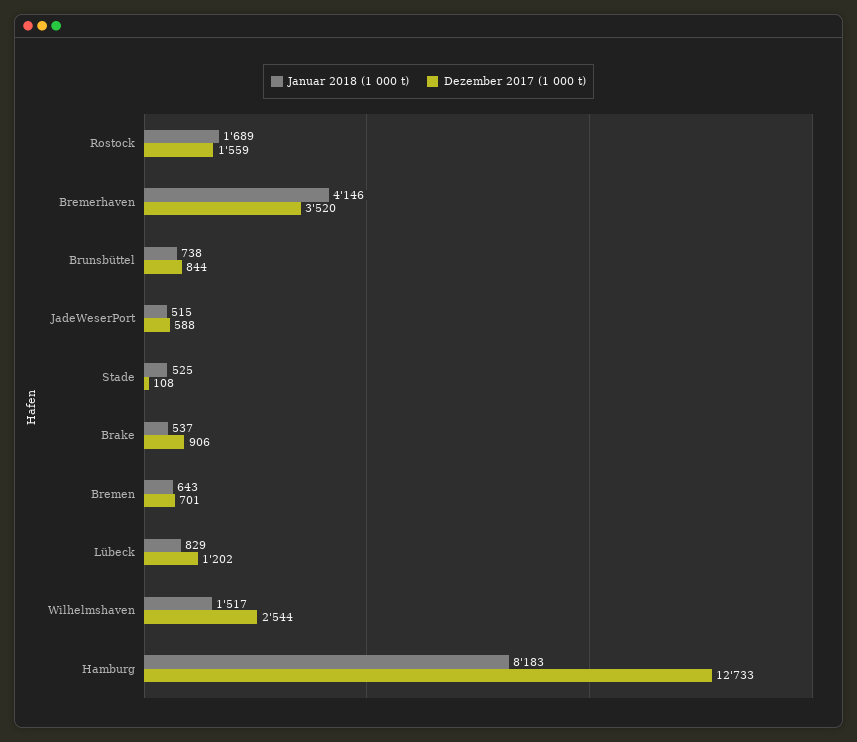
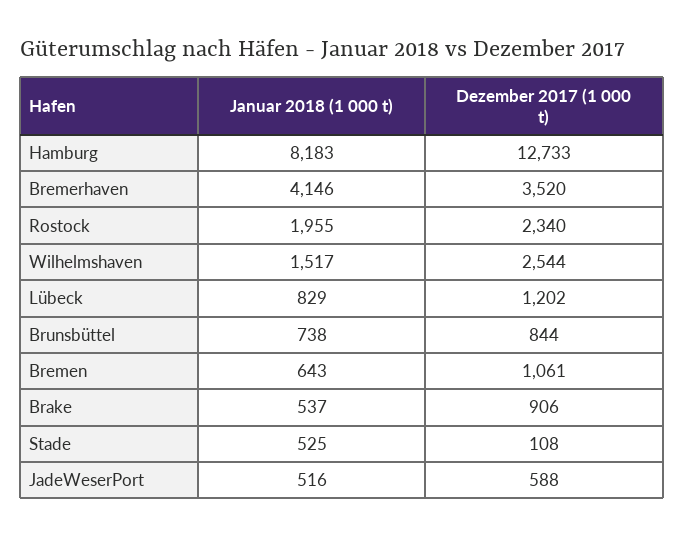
Januar 2018 (1 000 t), Rostock: 1689 -> 1955
Dezember 2017 (1 000 t), Rostock: 1559 -> 2340
Januar 2018 (1 000 t), JadeWeserPort: 515 -> 516
Dezember 2017 (1 000 t), Bremen: 701 -> 1061

